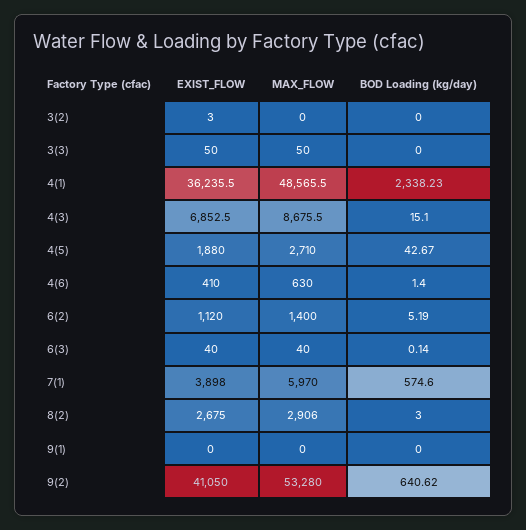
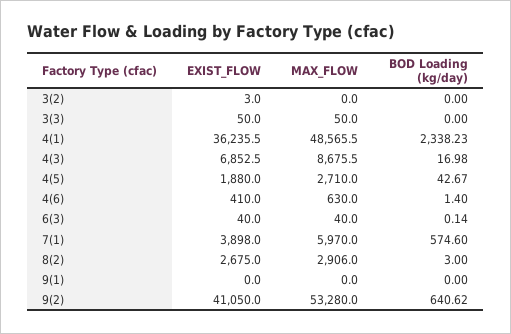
BOD Loading (kg/day), 4(3): 15.1 -> 16.98
EXIST_FLOW, 6(2): 1120 -> none
MAX_FLOW, 6(2): 1400 -> none
BOD Loading (kg/day), 6(2): 5.19 -> none

